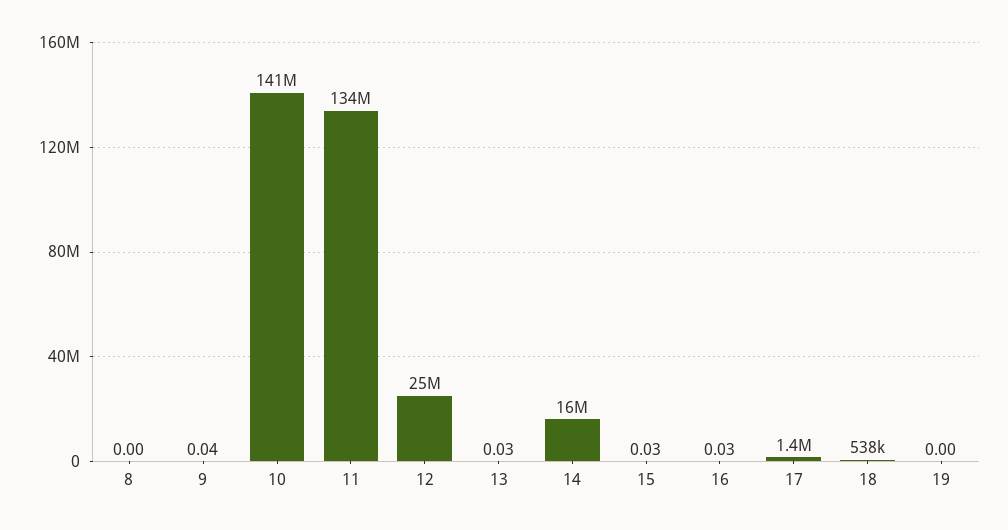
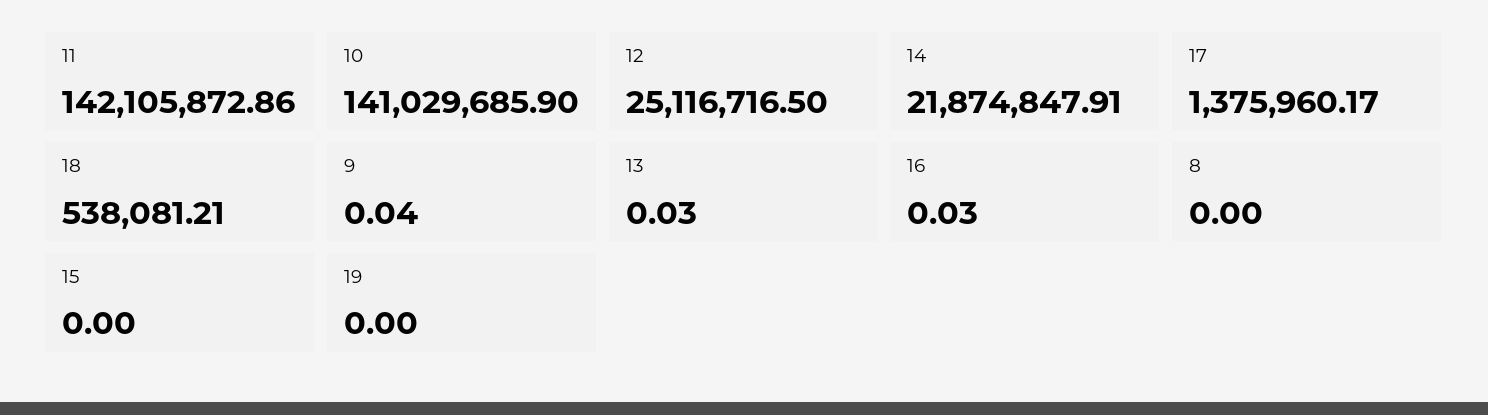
11: 134000000 -> 142105872.86
14: 16000000 -> 21874847.91
15: 0.03 -> 0

